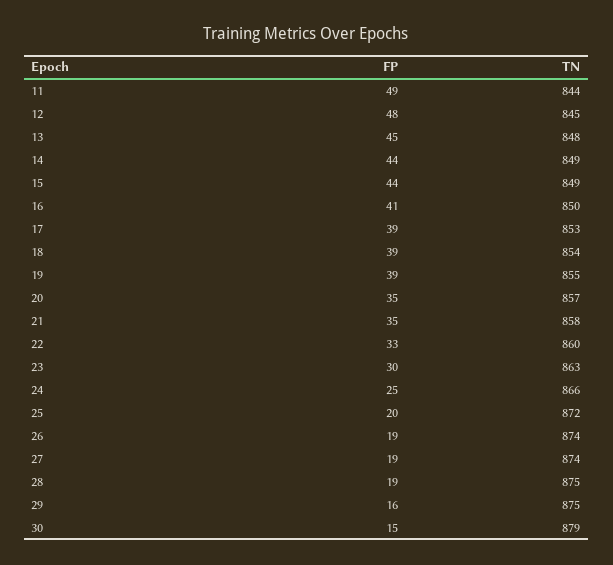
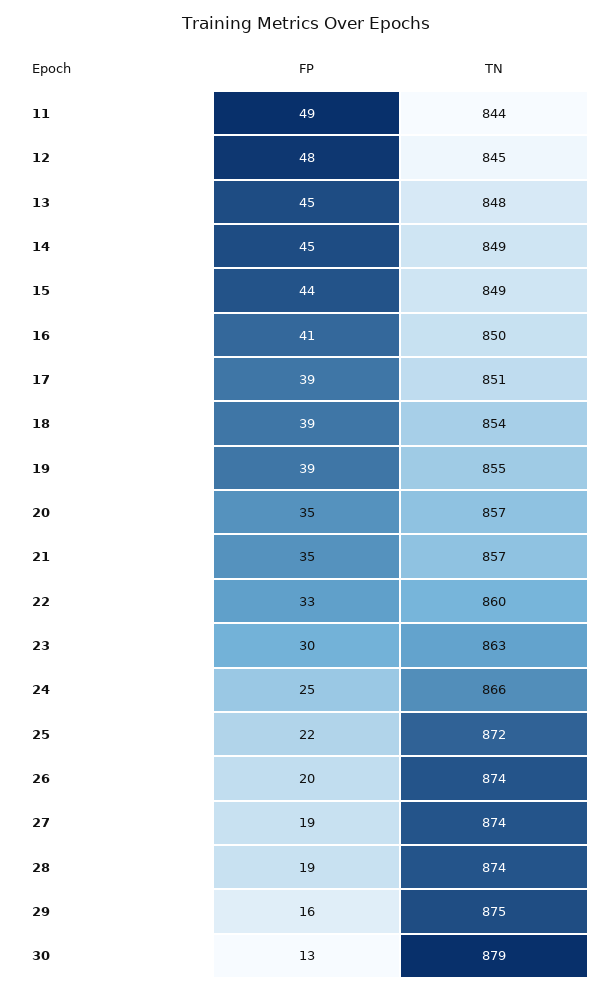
FP, 14: 44 -> 45
TN, 17: 853 -> 851
TN, 21: 858 -> 857
FP, 25: 20 -> 22
FP, 26: 19 -> 20
TN, 28: 875 -> 874
FP, 30: 15 -> 13

